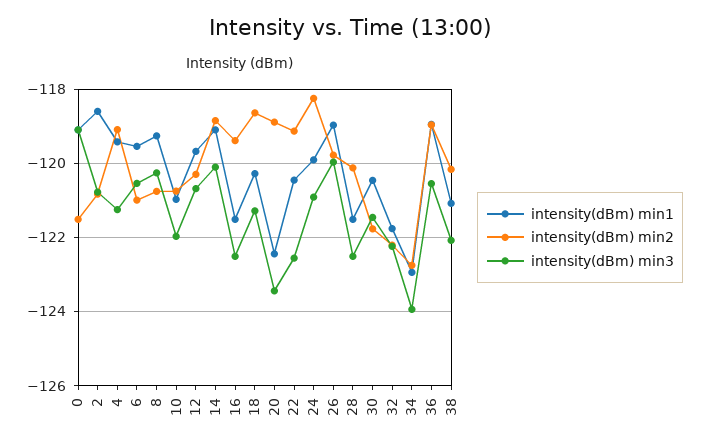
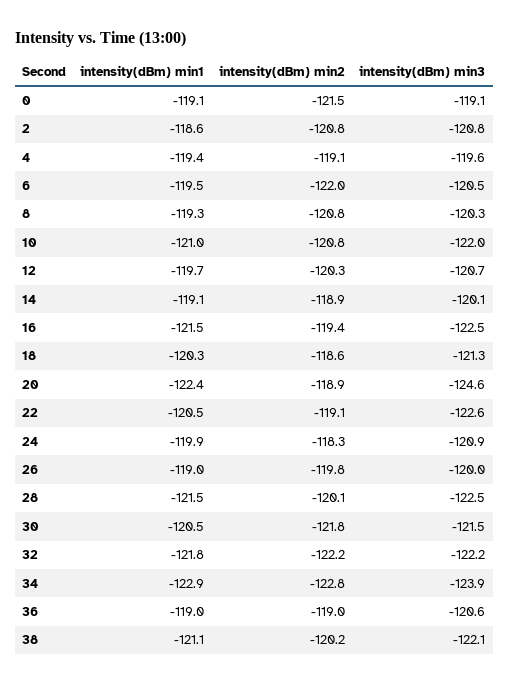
intensity(dBm) min3, 4: -121.2 -> -119.6
intensity(dBm) min2, 6: -121 -> -122
intensity(dBm) min3, 20: -123.4 -> -124.6

